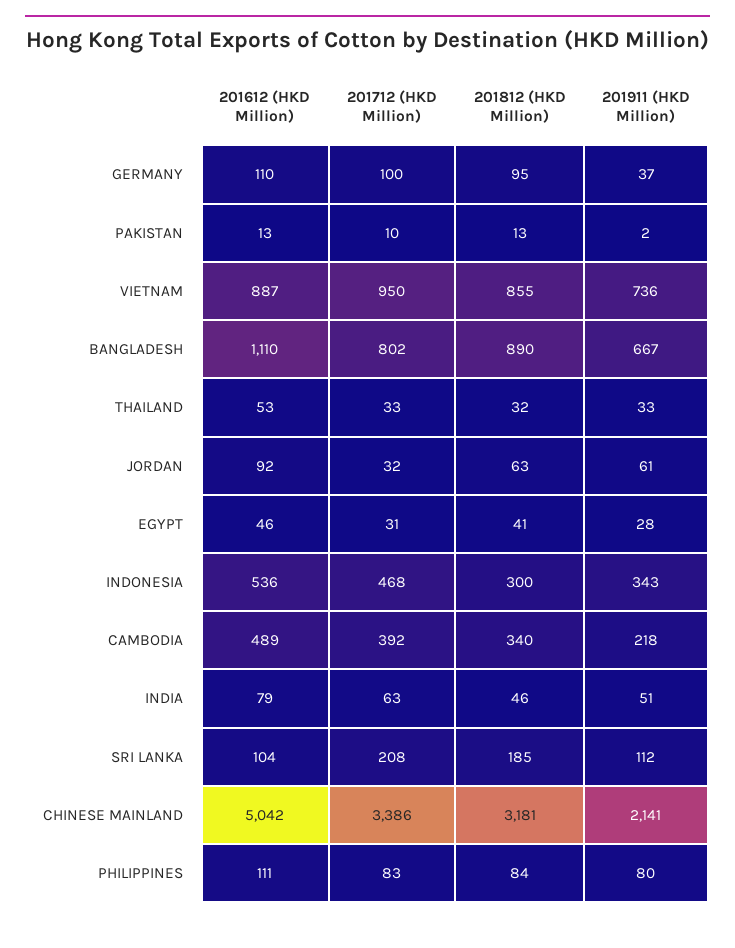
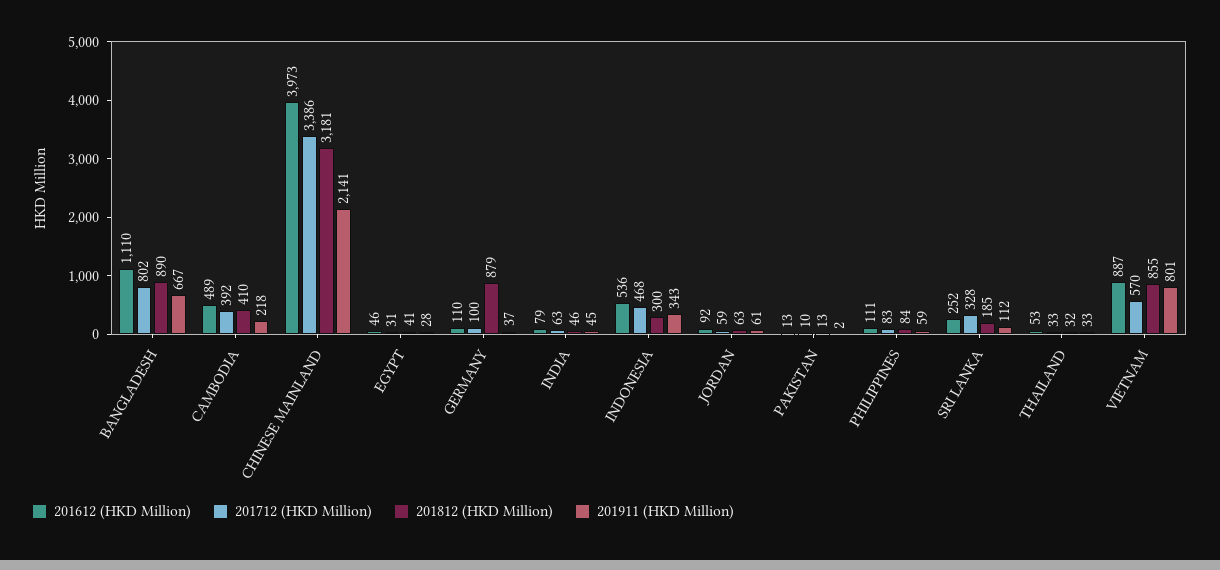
201812 (HKD Million), GERMANY: 95 -> 879
201712 (HKD Million), VIETNAM: 950 -> 570
201911 (HKD Million), VIETNAM: 736 -> 801
201712 (HKD Million), JORDAN: 32 -> 59
201812 (HKD Million), CAMBODIA: 340 -> 410
201911 (HKD Million), INDIA: 51 -> 45
201612 (HKD Million), SRI LANKA: 104 -> 252
201712 (HKD Million), SRI LANKA: 208 -> 328
201612 (HKD Million), CHINESE MAINLAND: 5042 -> 3973
201911 (HKD Million), PHILIPPINES: 80 -> 59

